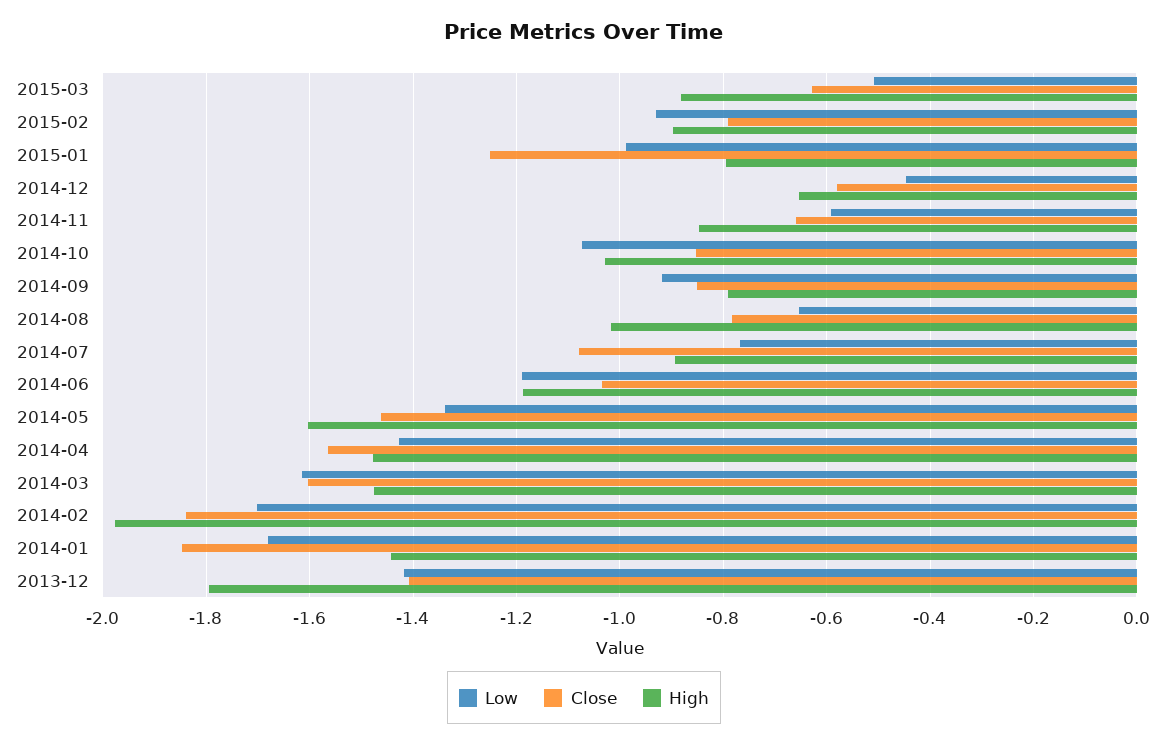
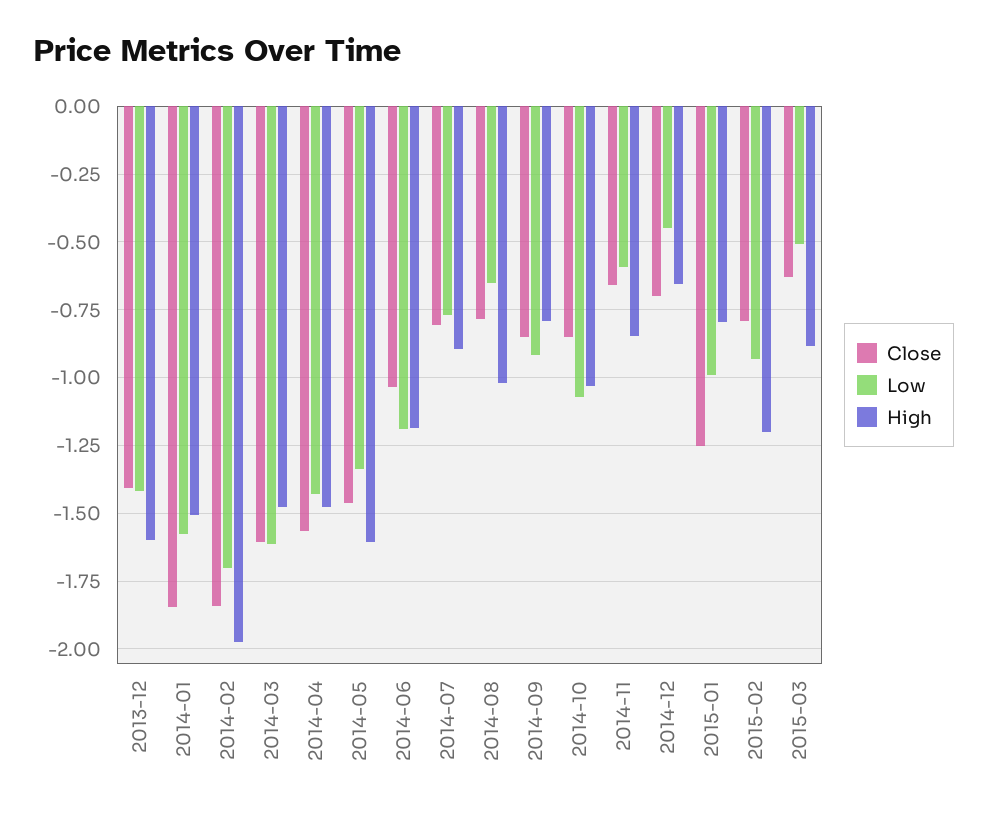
High, 2015-02: -0.9 -> -1.2
Close, 2014-12: -0.58 -> -0.7
Close, 2014-07: -1.08 -> -0.8
Low, 2014-01: -1.68 -> -1.575
High, 2014-01: -1.44 -> -1.5
High, 2013-12: -1.8 -> -1.6

